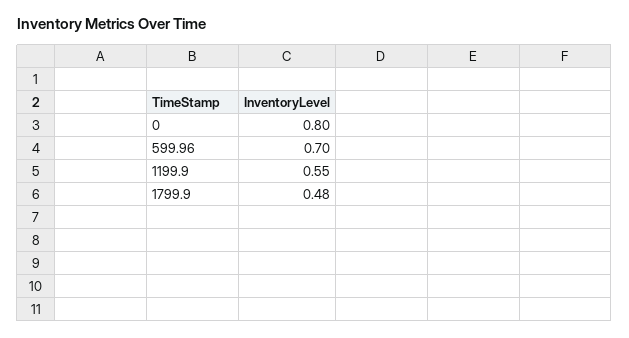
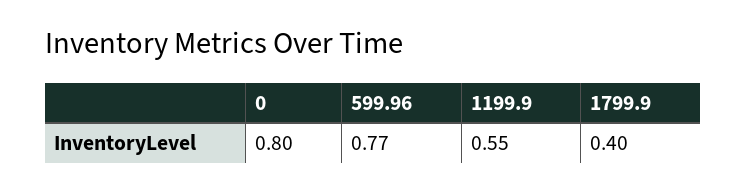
599.96: 0.7 -> 0.77
1799.9: 0.48 -> 0.4

